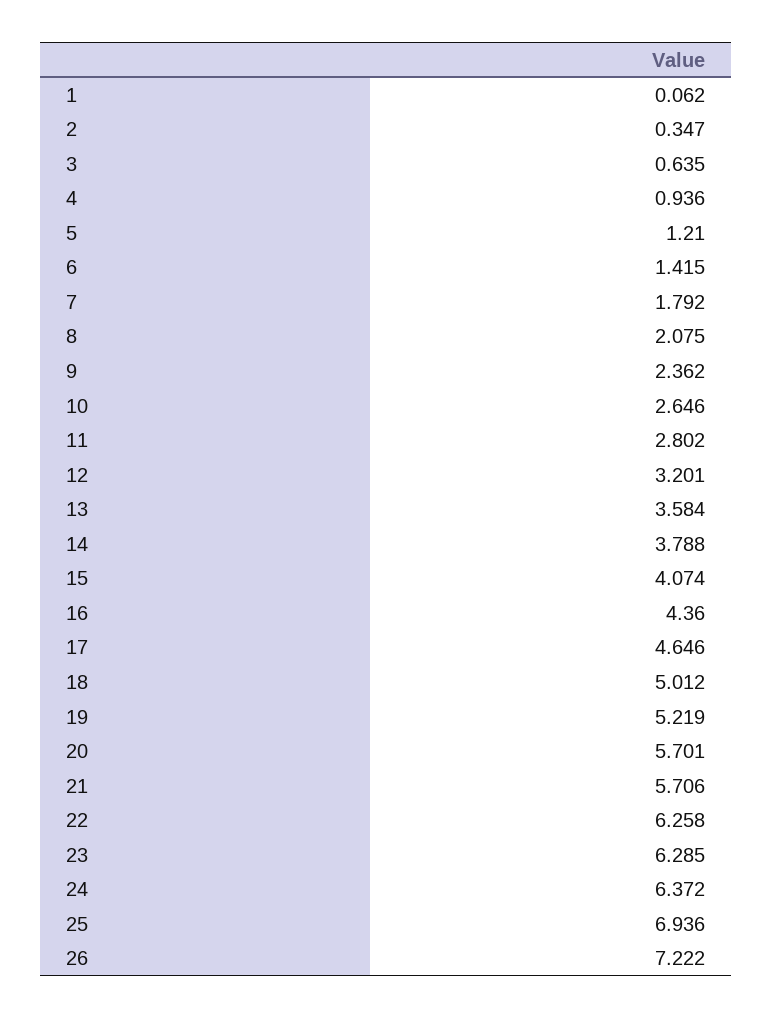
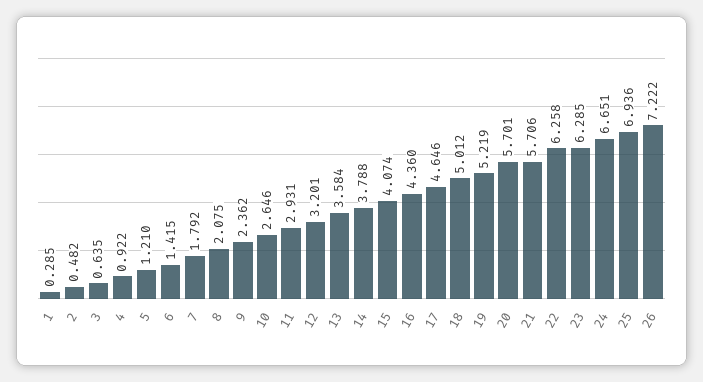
1: 0.062 -> 0.285
2: 0.347 -> 0.482
4: 0.936 -> 0.922
11: 2.802 -> 2.931
24: 6.372 -> 6.651

